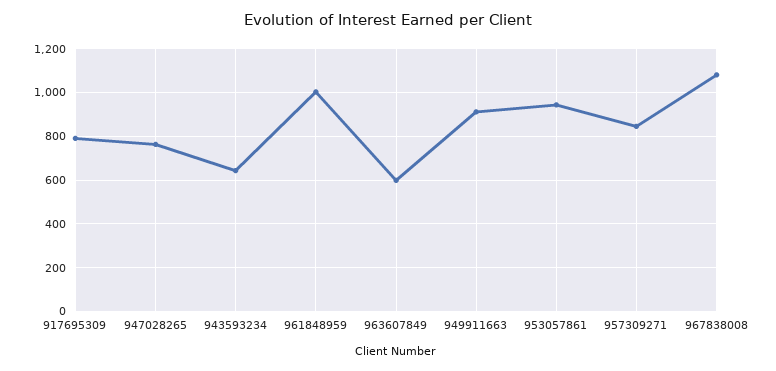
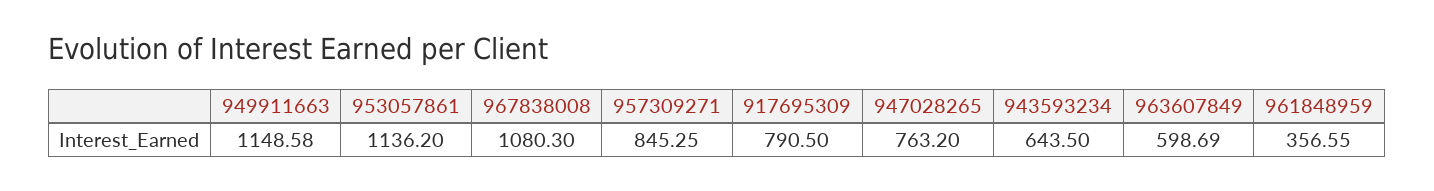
961848959: 1000 -> 356.55
949911663: 900 -> 1148.58
953057861: 950 -> 1136.2

